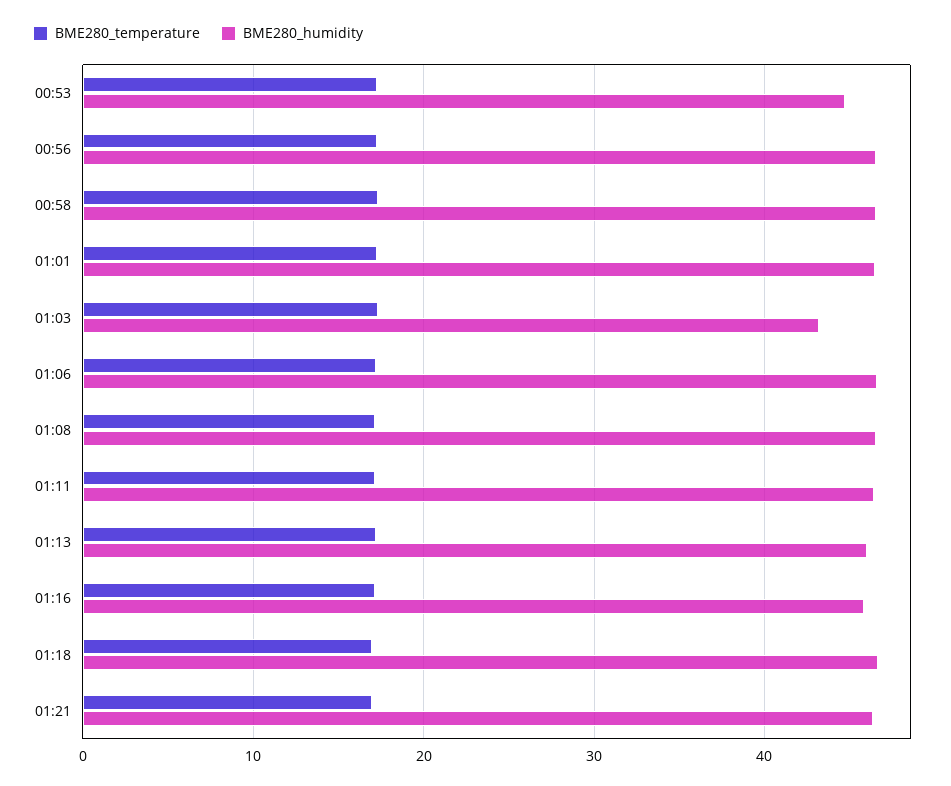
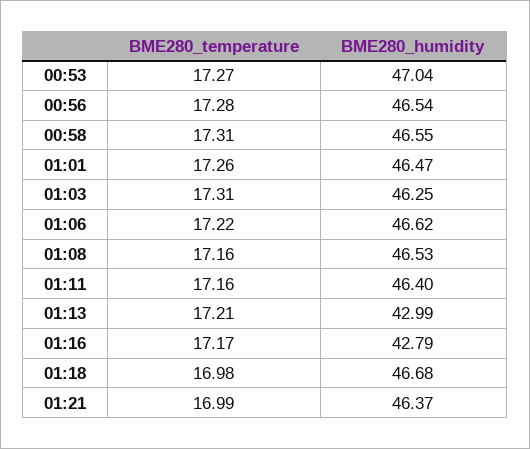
BME280_humidity, 00:53: 45 -> 47.04
BME280_humidity, 01:03: 43 -> 46.25
BME280_humidity, 01:13: 46 -> 42.99
BME280_humidity, 01:16: 46 -> 42.79

